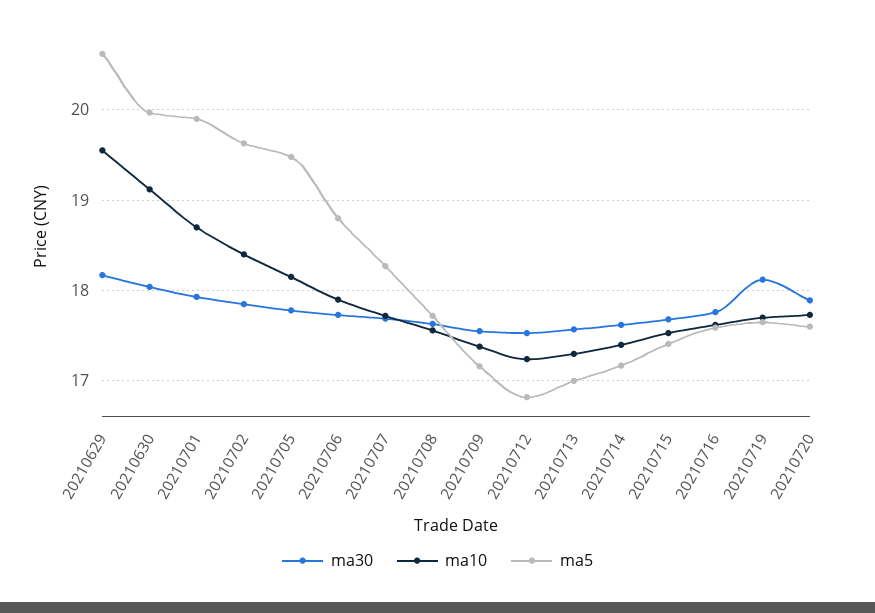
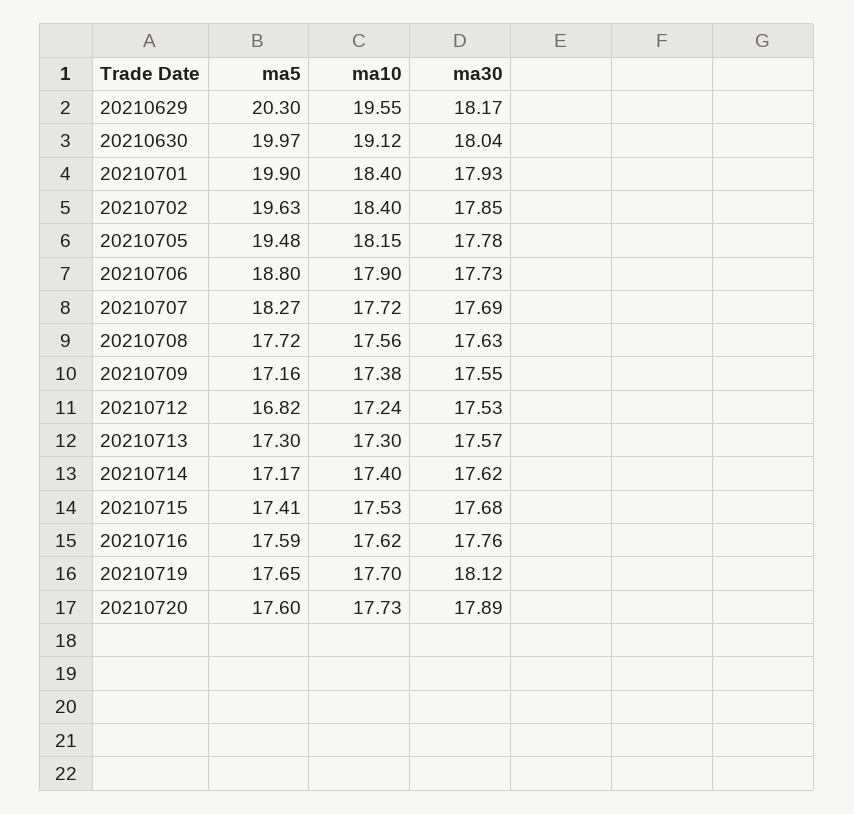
ma5, 20210629: 20.6 -> 20.3
ma10, 20210701: 18.7 -> 18.4
ma5, 20210713: 17 -> 17.3

